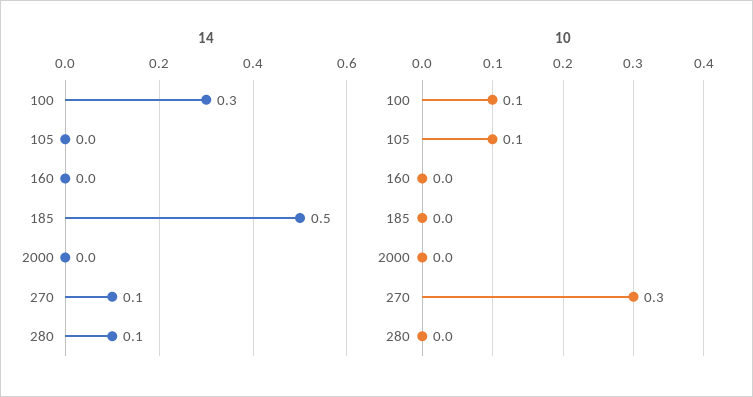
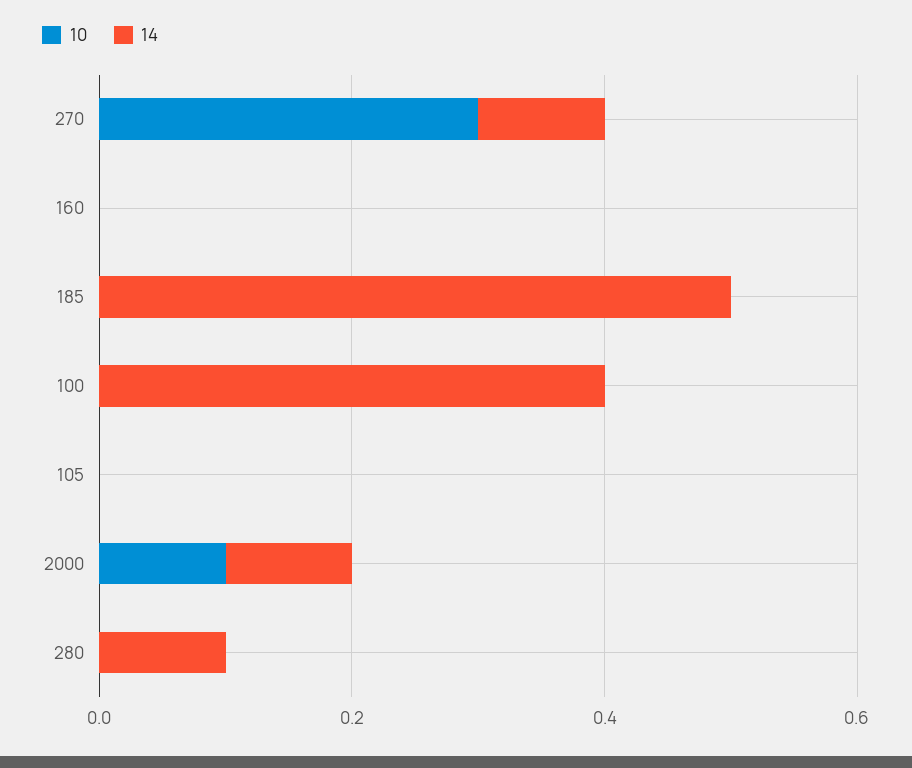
14, 100: 0.3 -> 0.4
14, 2000: 0 -> 0.1
10, 100: 0.1 -> 0
10, 105: 0.1 -> 0
10, 2000: 0 -> 0.1

